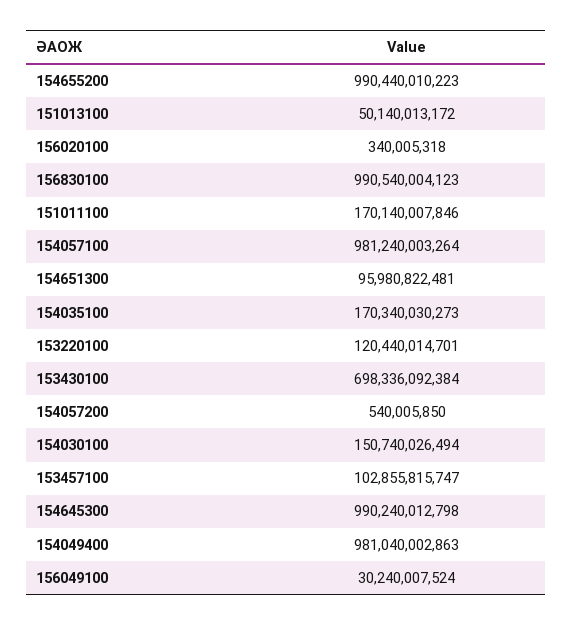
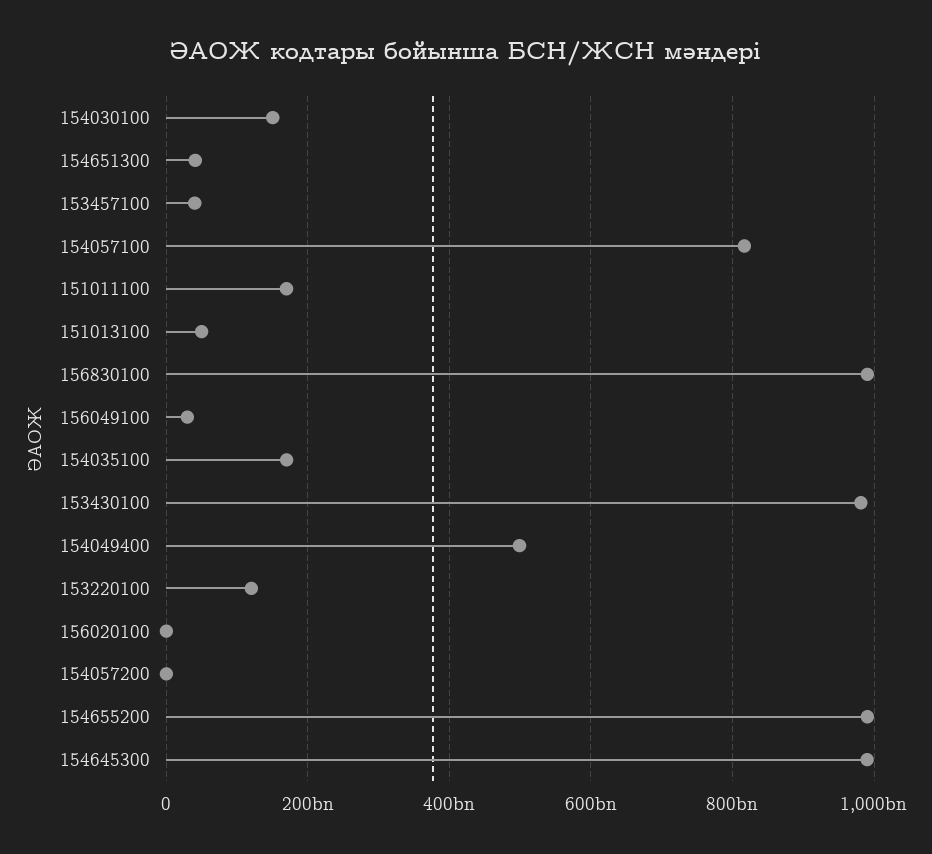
154057100: 981240003264 -> 820000000000
154651300: 95980822481 -> 40000000000
153430100: 698336092384 -> 980000000000
153457100: 102855815747 -> 40000000000
154049400: 981040002863 -> 500000000000

